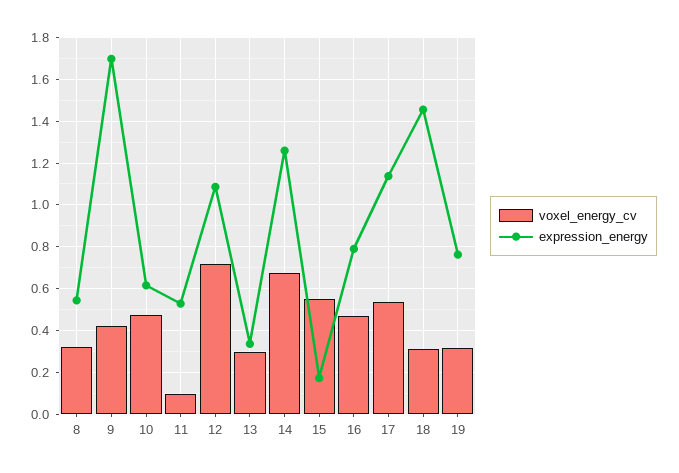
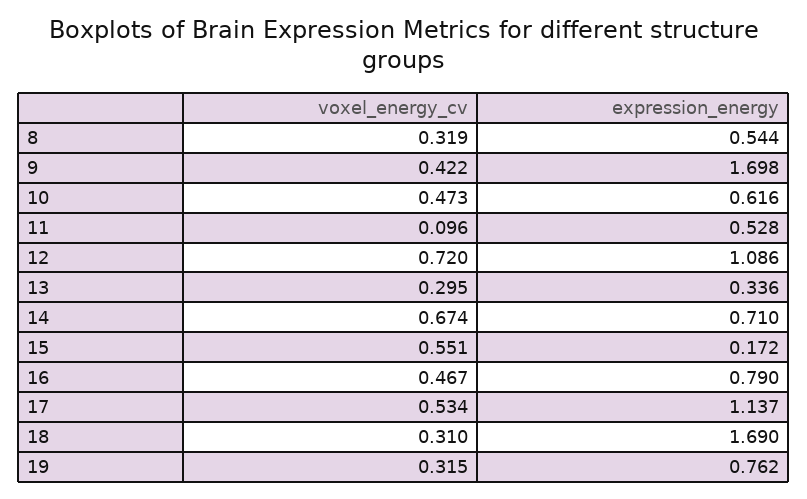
expression_energy, 14: 1.25 -> 0.71
expression_energy, 18: 1.45 -> 1.69

